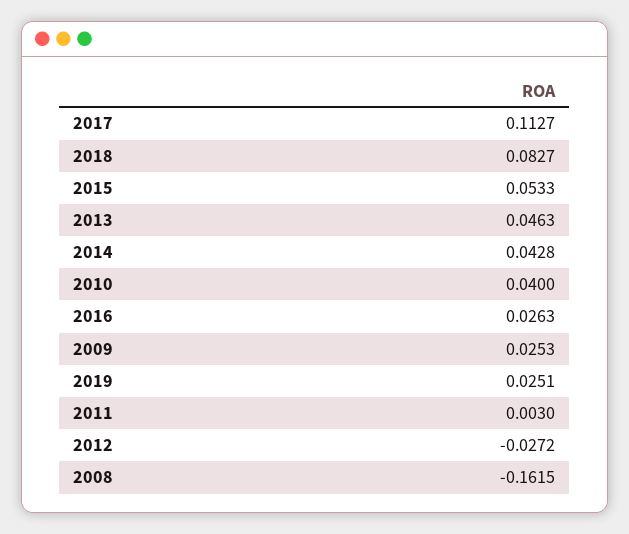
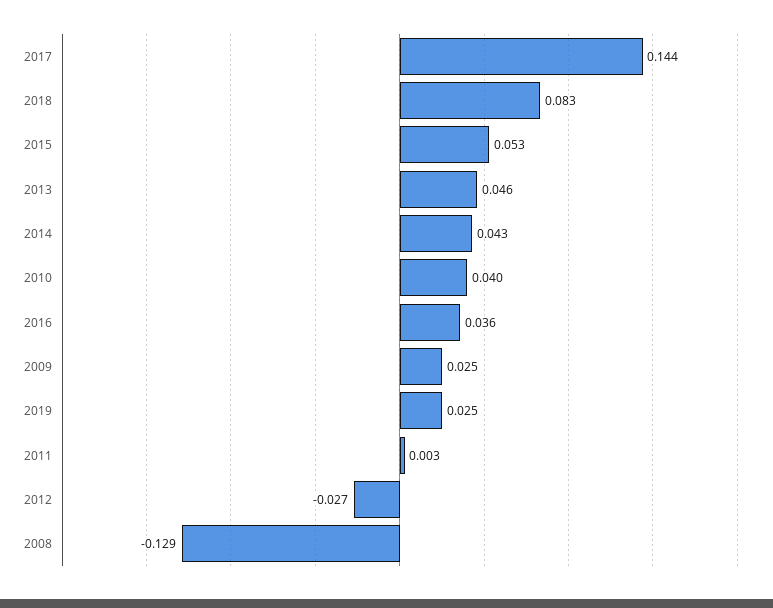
2017: 0.1127 -> 0.144
2016: 0.0263 -> 0.036
2008: -0.1615 -> -0.129

